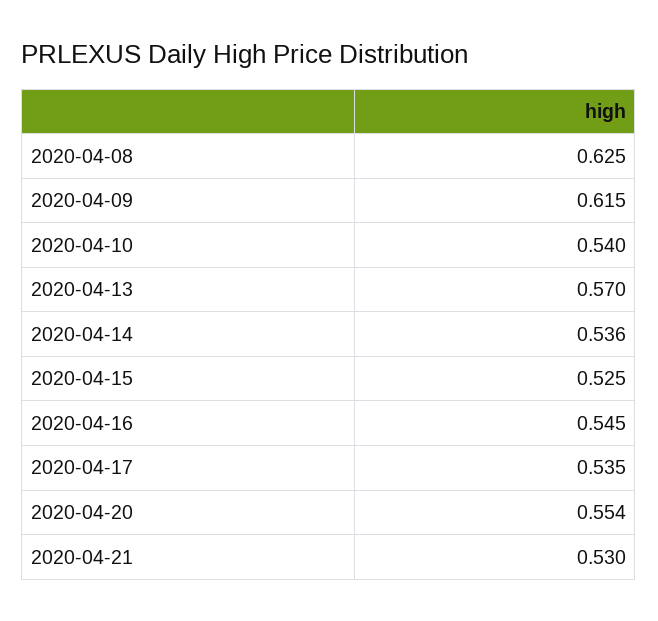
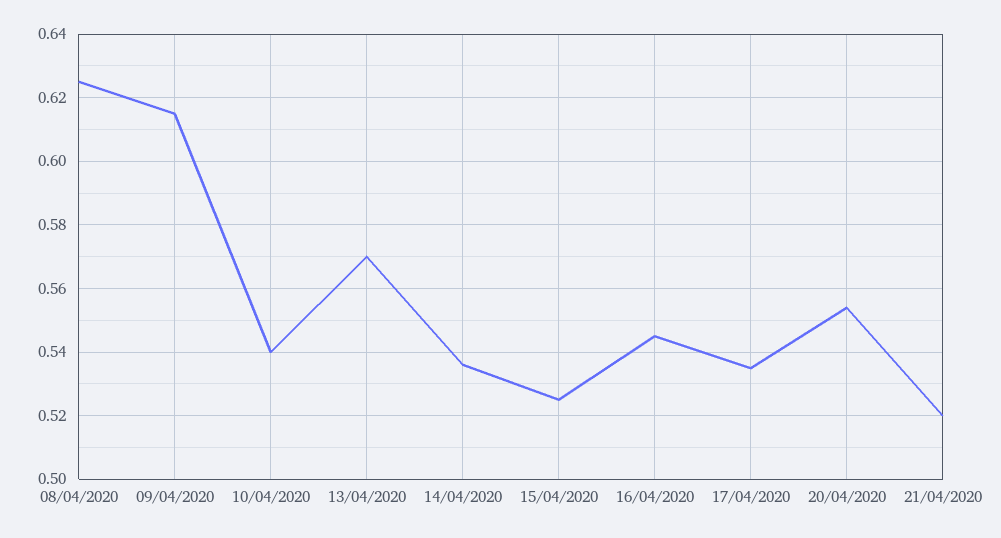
2020-04-21: 0.53 -> 0.52

